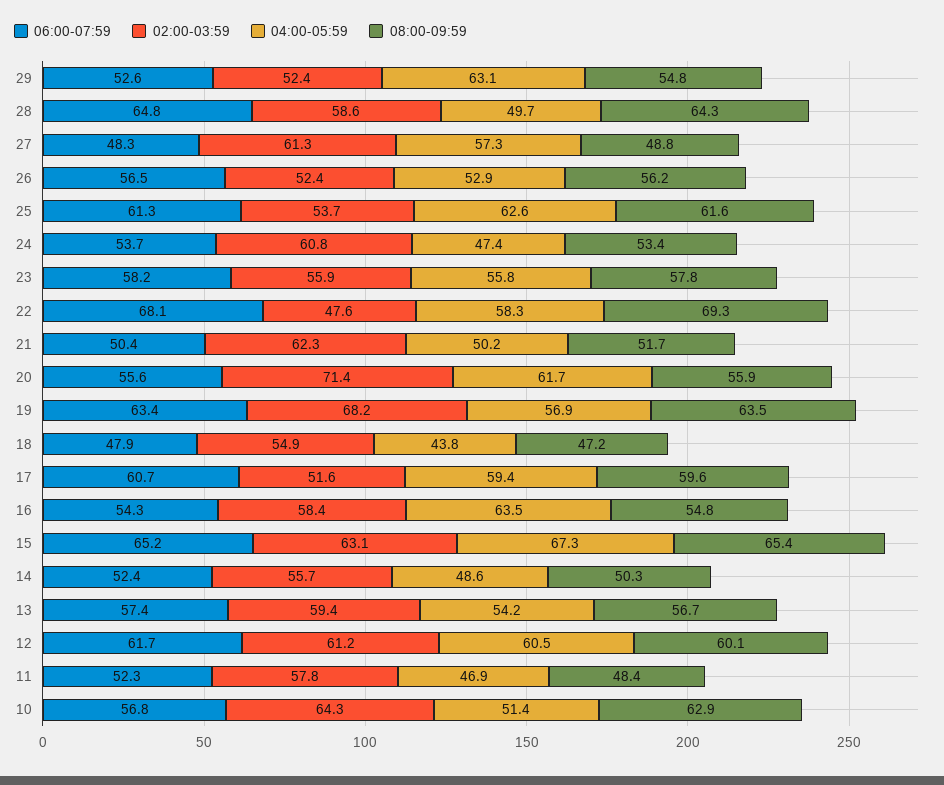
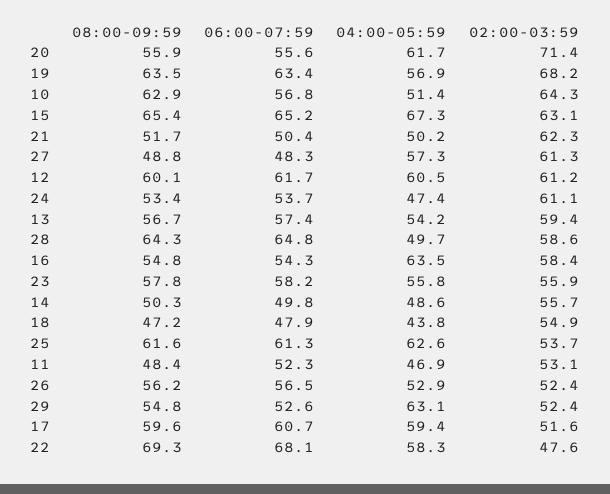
02:00-03:59, 24: 60.8 -> 61.1
06:00-07:59, 14: 52.4 -> 49.8
02:00-03:59, 11: 57.8 -> 53.1

